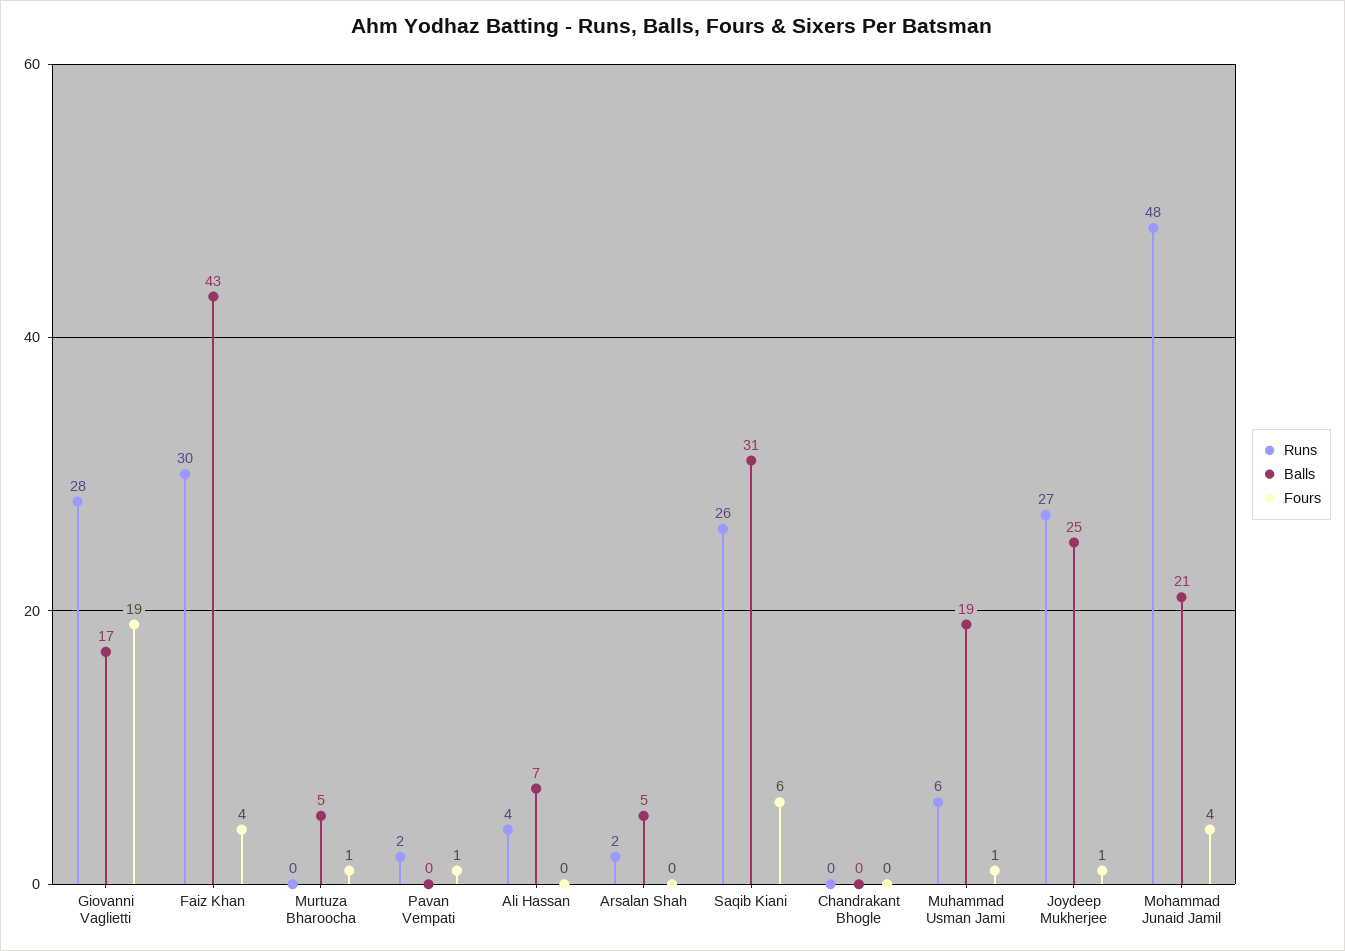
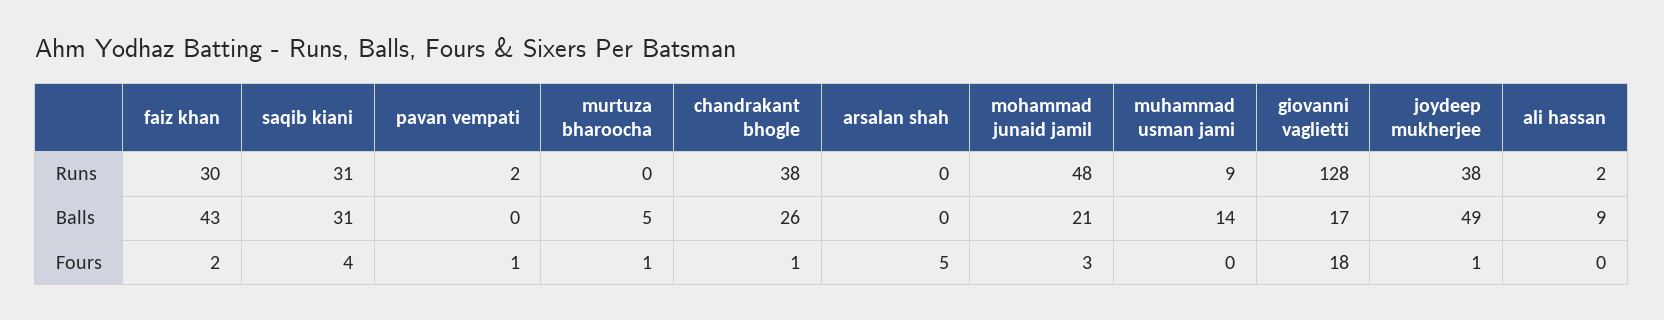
Runs, Giovanni Vaglietti: 28 -> 128
Fours, Giovanni Vaglietti: 19 -> 18
Fours, Faiz Khan: 4 -> 2
Runs, Ali Hassan: 4 -> 2
Balls, Ali Hassan: 7 -> 9
Runs, Arsalan Shah: 2 -> 0
Balls, Arsalan Shah: 5 -> 0
Fours, Arsalan Shah: 0 -> 5
Runs, Saqib Kiani: 26 -> 31
Fours, Saqib Kiani: 6 -> 4
Runs, Chandrakant Bhogle: 0 -> 38
Balls, Chandrakant Bhogle: 0 -> 26
Fours, Chandrakant Bhogle: 0 -> 1
Runs, Muhammad Usman Jami: 6 -> 9
Balls, Muhammad Usman Jami: 19 -> 14
Fours, Muhammad Usman Jami: 1 -> 0
Runs, Joydeep Mukherjee: 27 -> 38
Balls, Joydeep Mukherjee: 25 -> 49
Fours, Mohammad Junaid Jamil: 4 -> 3

